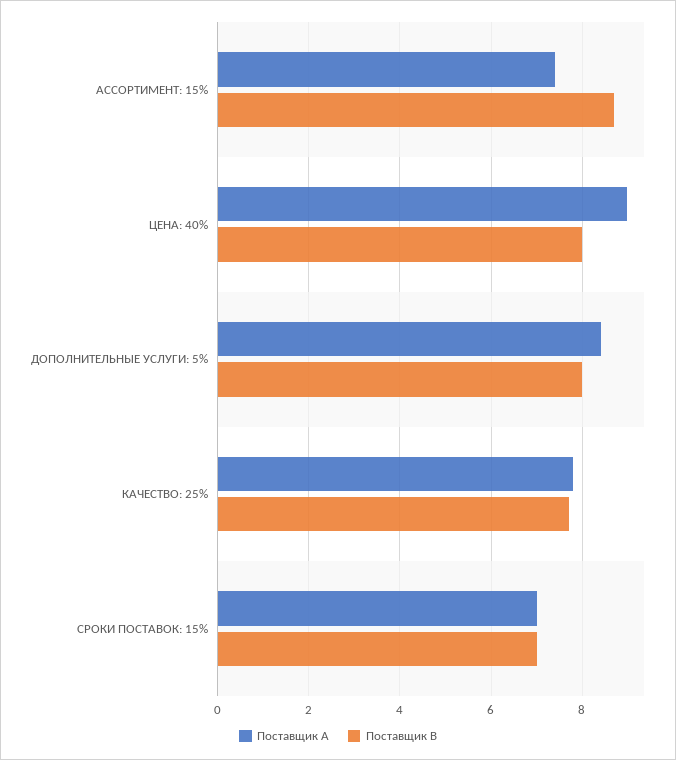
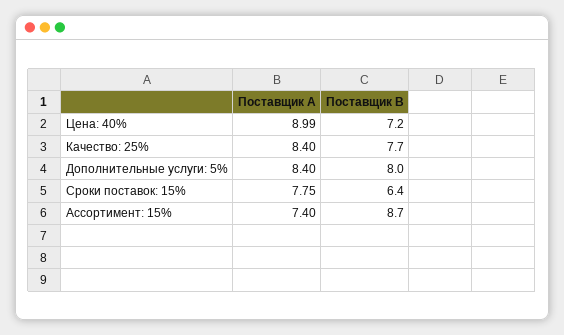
Поставщик В, ЦЕНА: 40%: 8 -> 7.2
Поставщик А, КАЧЕСТВО: 25%: 7.8 -> 8.4
Поставщик А, СРОКИ ПОСТАВОК: 15%: 7 -> 7.75
Поставщик В, СРОКИ ПОСТАВОК: 15%: 7 -> 6.4

